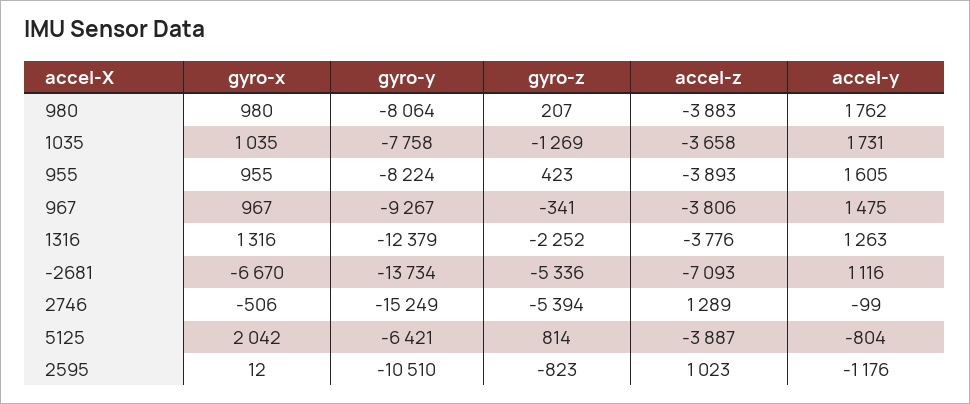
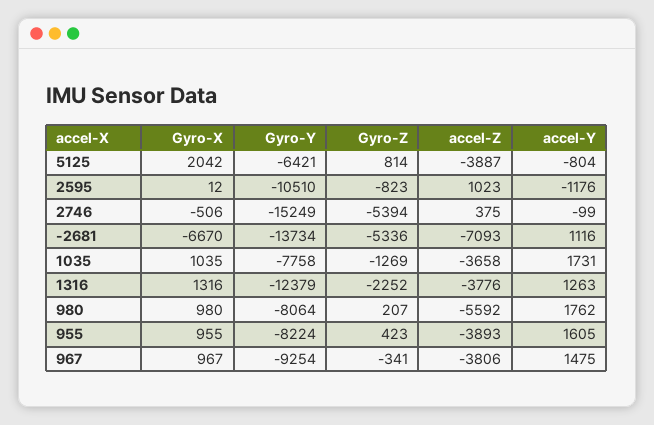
accel-z, 980: -3883 -> -5592
gyro-y, 967: -9267 -> -9254
accel-z, 2746: 1289 -> 375

